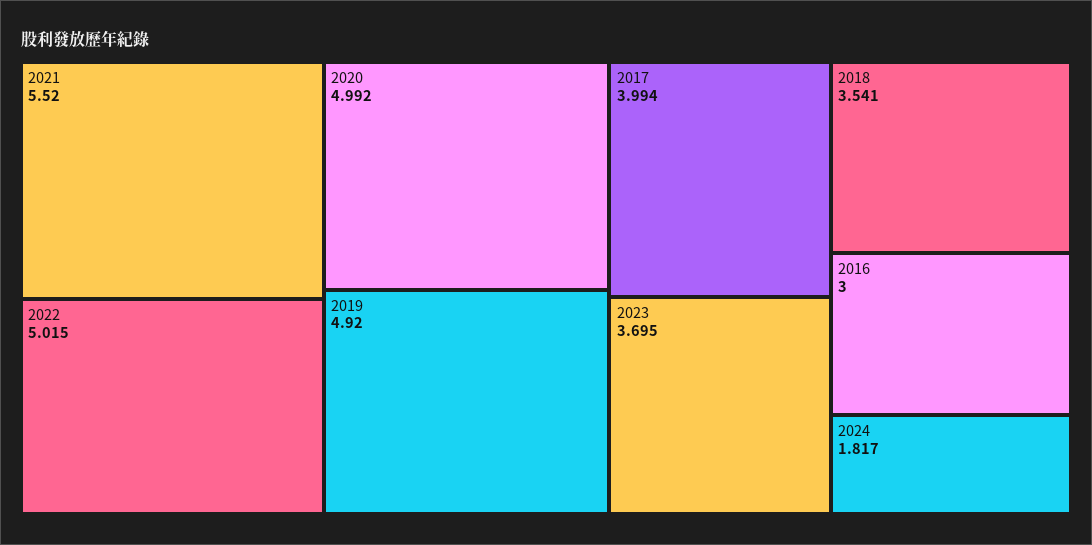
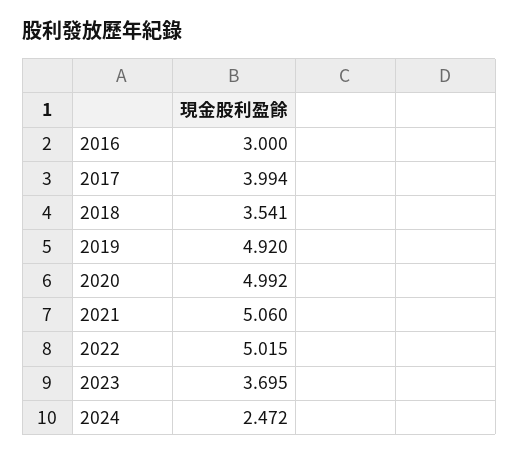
2021: 5.52 -> 5.06
2024: 1.817 -> 2.472

